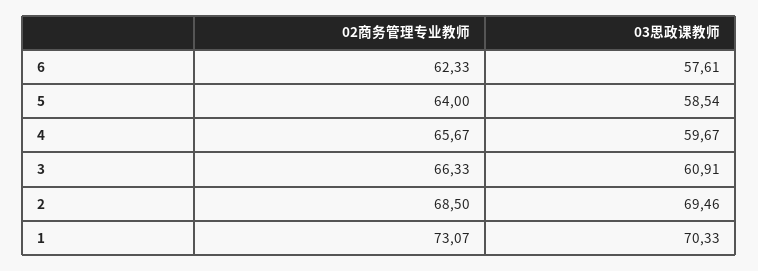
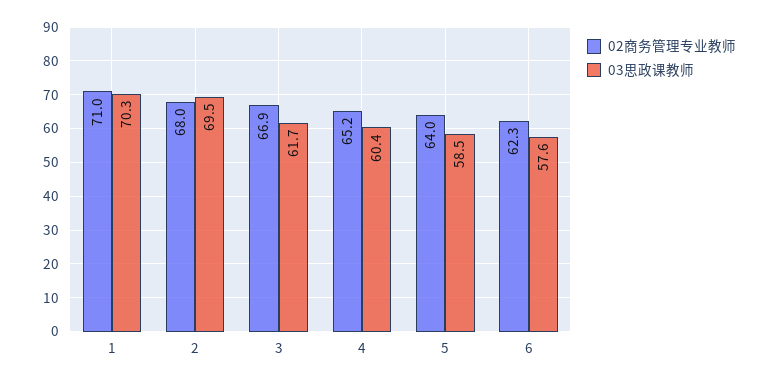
02商务管理专业教师, 4: 65.67 -> 65.2
03思政课教师, 4: 59.67 -> 60.4
02商务管理专业教师, 3: 66.33 -> 66.9
03思政课教师, 3: 60.91 -> 61.7
02商务管理专业教师, 2: 68.5 -> 68
02商务管理专业教师, 1: 73.07 -> 71

